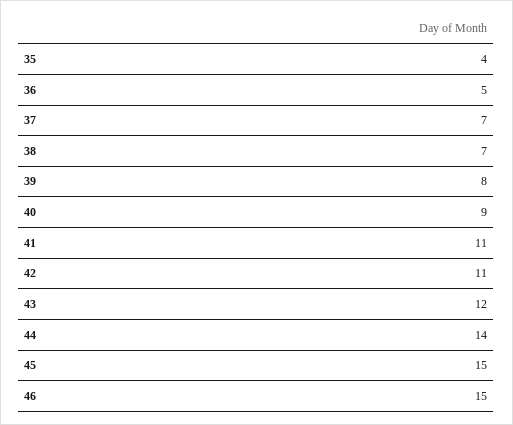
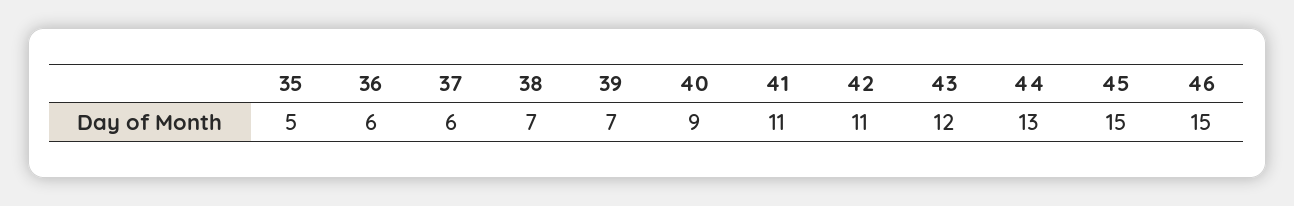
35: 4 -> 5
36: 5 -> 6
37: 7 -> 6
39: 8 -> 7
44: 14 -> 13

